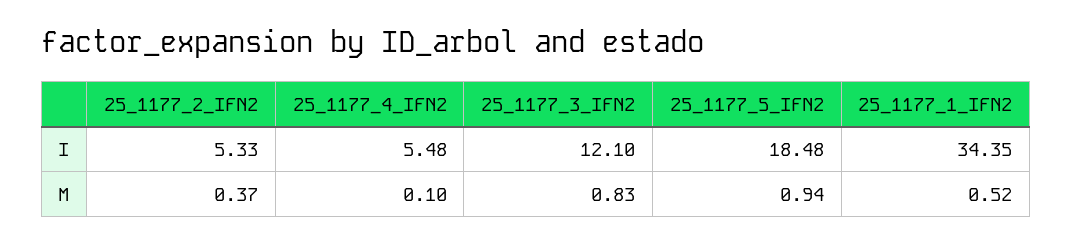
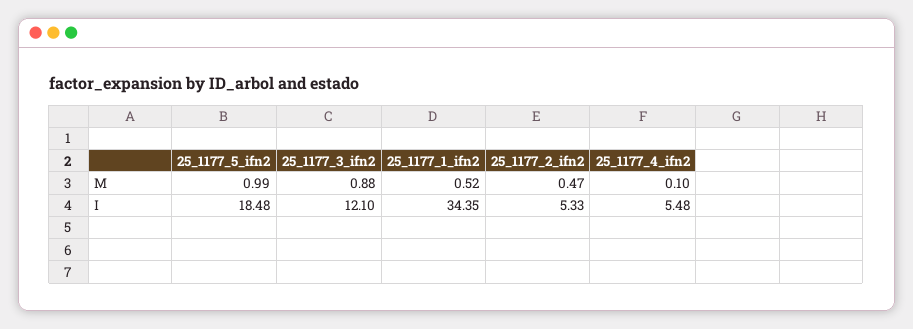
25_1177_2_IFN2, M: 0.37 -> 0.47
25_1177_3_IFN2, M: 0.83 -> 0.88
25_1177_5_IFN2, M: 0.94 -> 0.99

